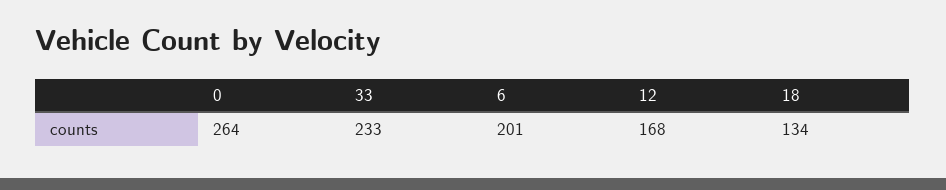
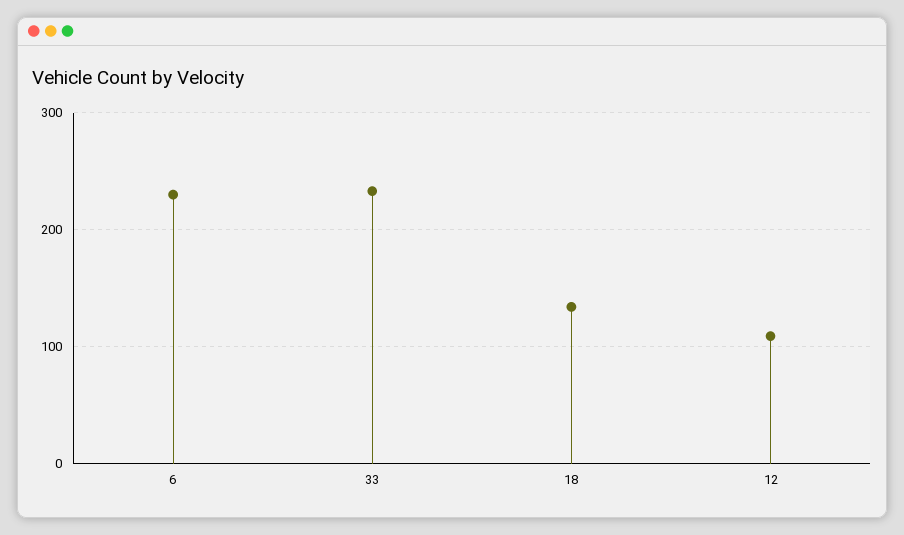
0: 264 -> none
6: 201 -> 230
12: 168 -> 110

